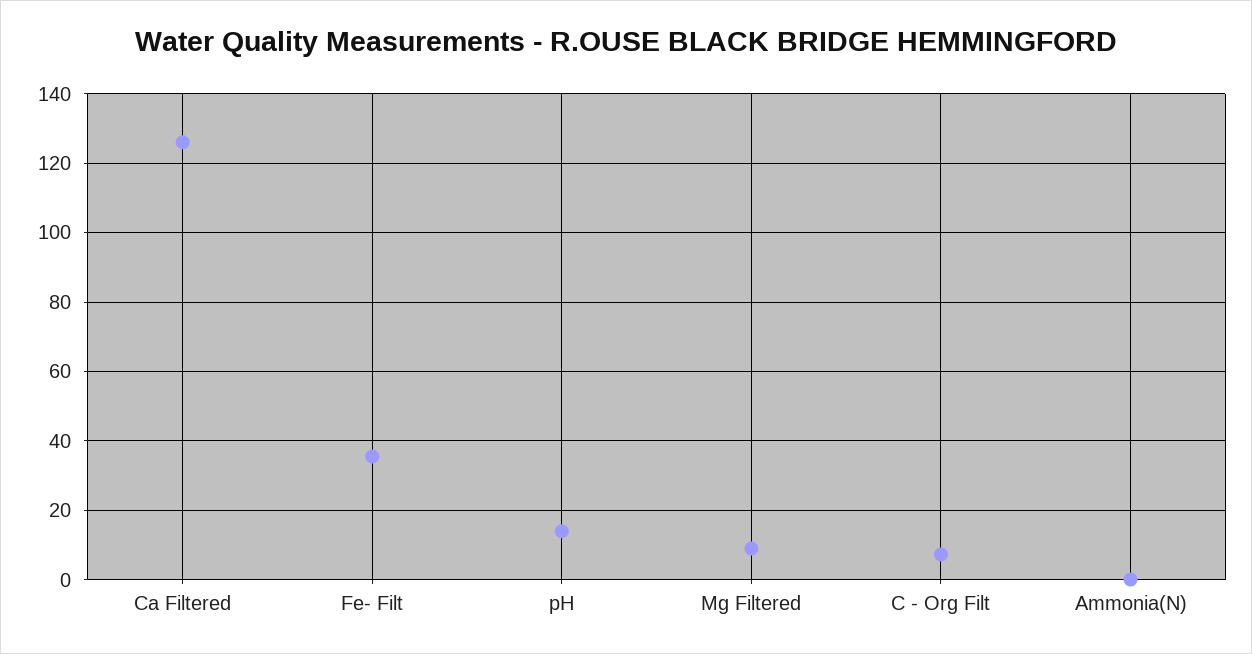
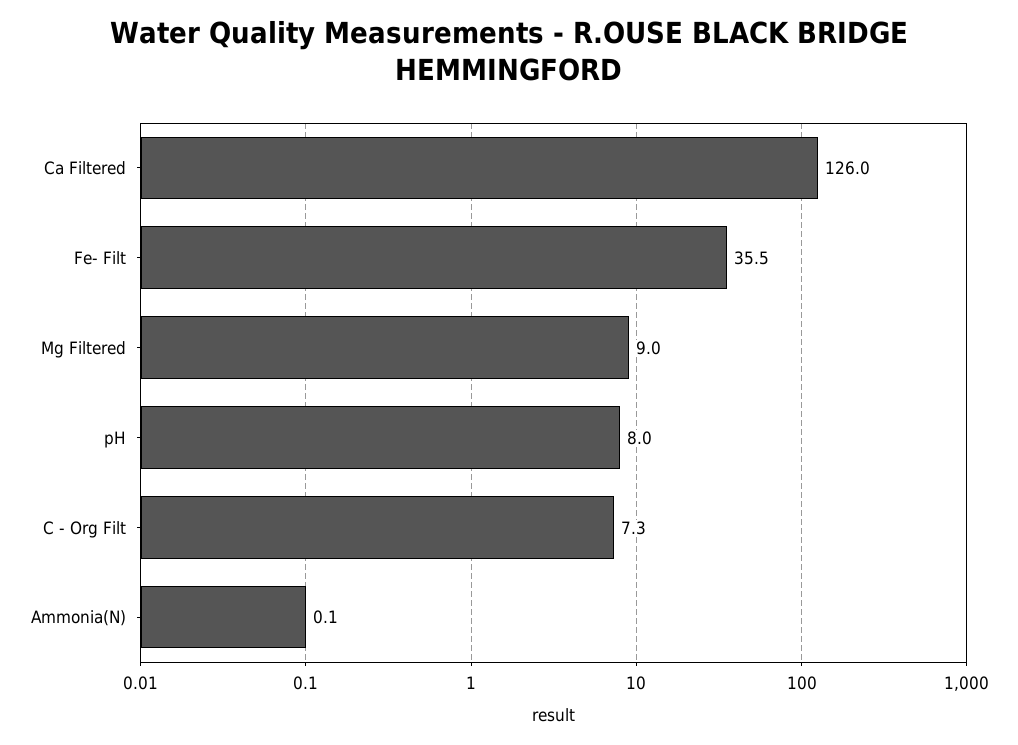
pH: 14 -> 8

